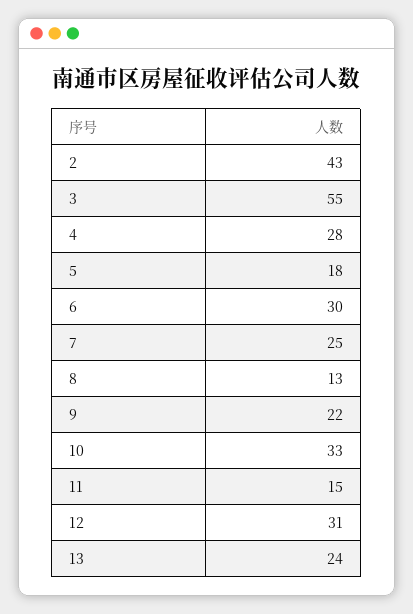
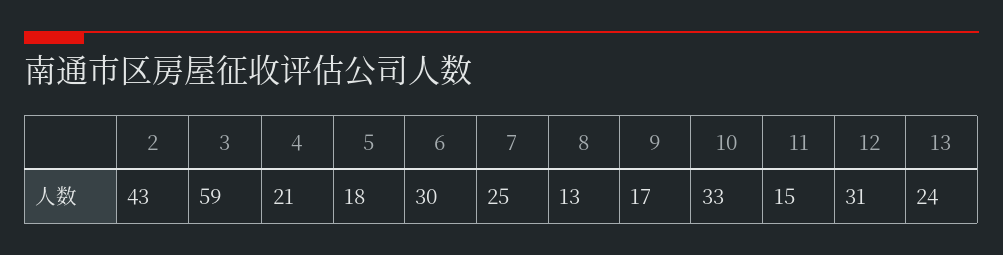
3: 55 -> 59
4: 28 -> 21
9: 22 -> 17

